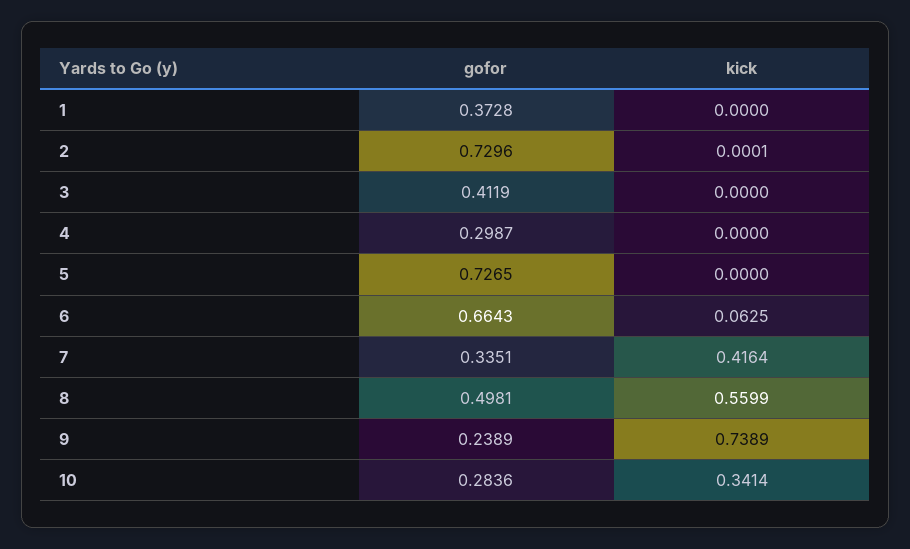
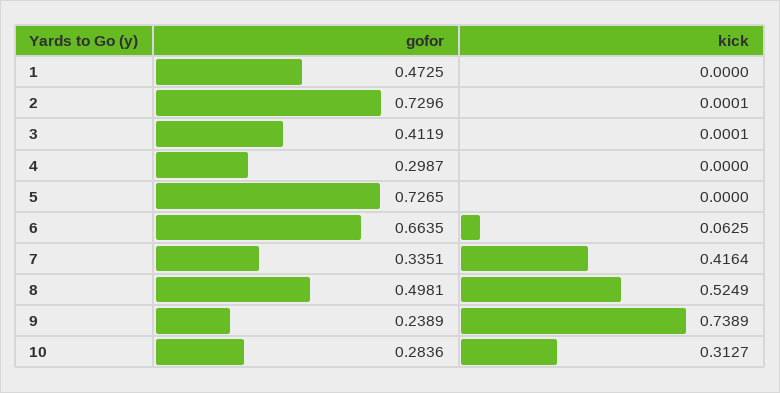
gofor, 1: 0.3728 -> 0.4725
kick, 3: 0 -> 0.0001
gofor, 6: 0.6643 -> 0.6635
kick, 8: 0.5599 -> 0.5249
kick, 10: 0.3414 -> 0.3127

